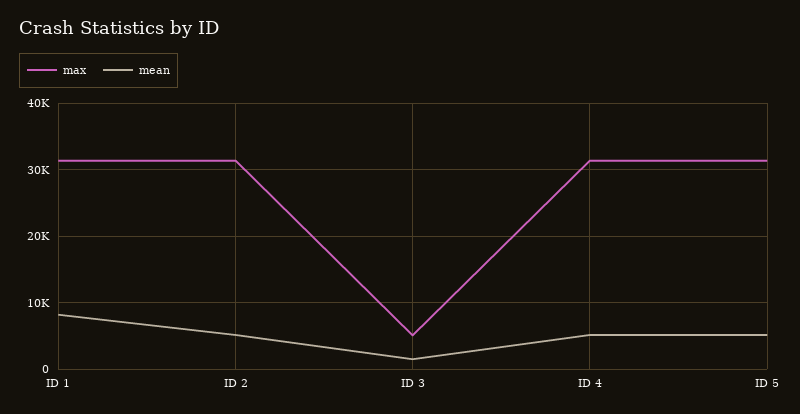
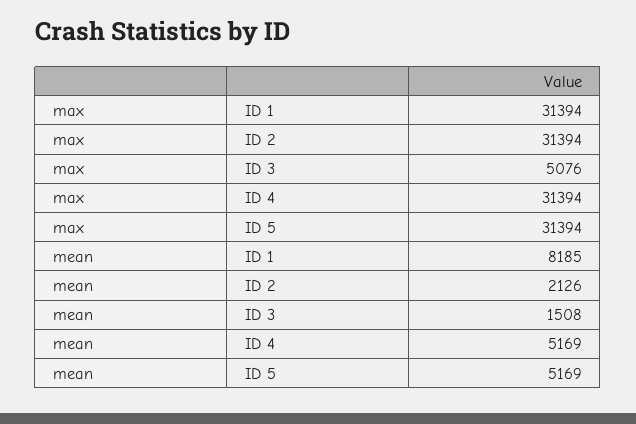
mean, ID 2: 5000 -> 2126

